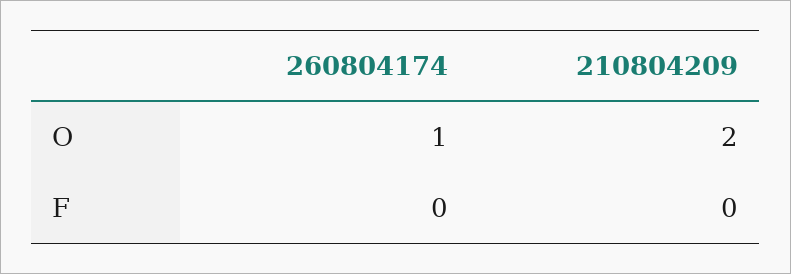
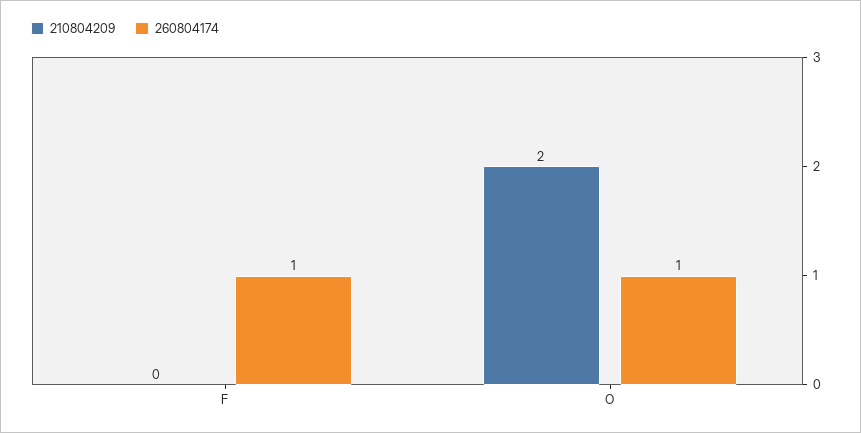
260804174, F: 0 -> 1

